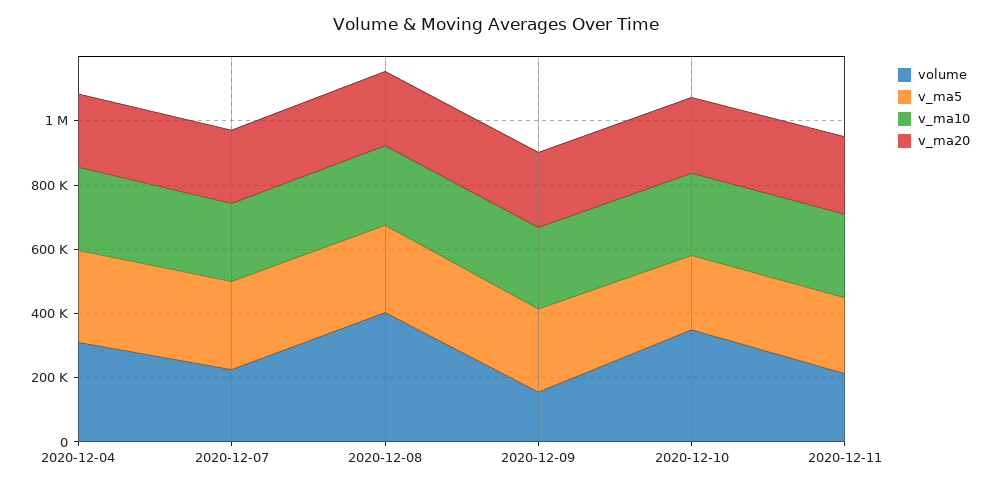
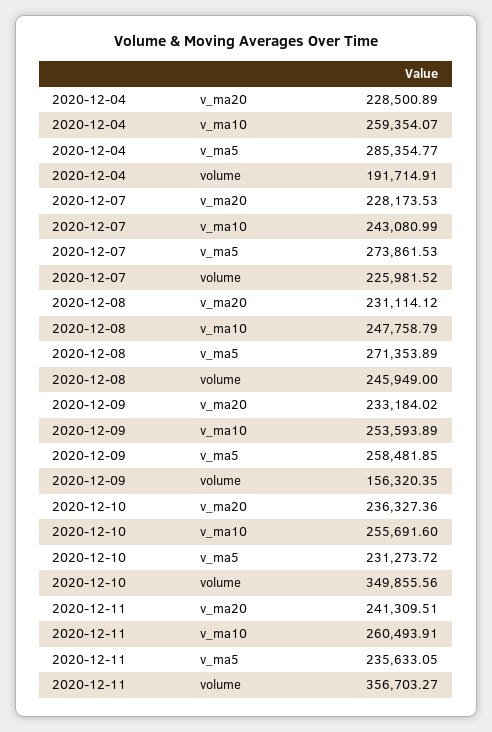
volume, 2020-12-04: 300000 -> 191714.91
volume, 2020-12-08: 400000 -> 245949
volume, 2020-12-11: 200000 -> 356703.27

